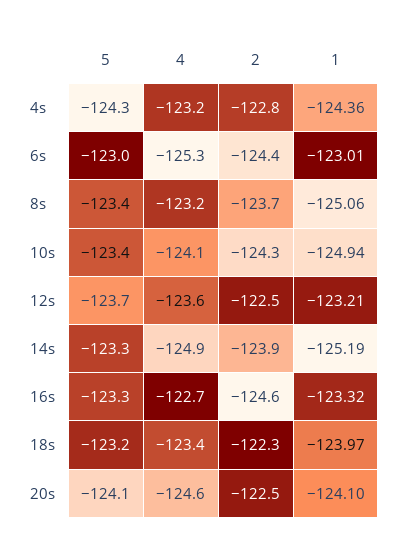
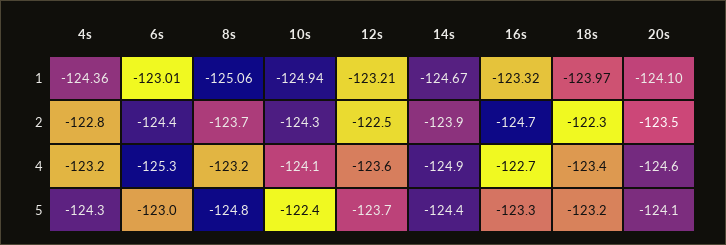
5, 8s: -123.4 -> -124.8
5, 10s: -123.4 -> -122.4
5, 14s: -123.3 -> -124.4
1, 14s: -125.19 -> -124.67
2, 16s: -124.6 -> -124.7
2, 20s: -122.5 -> -123.5

